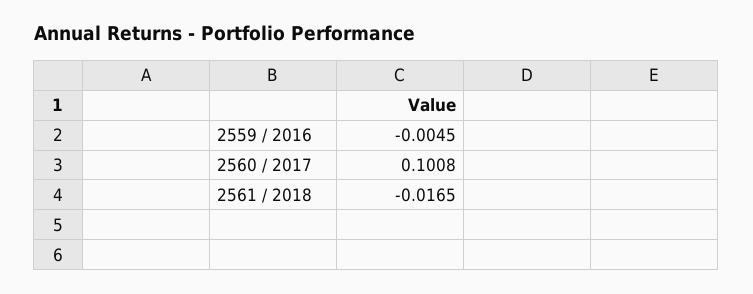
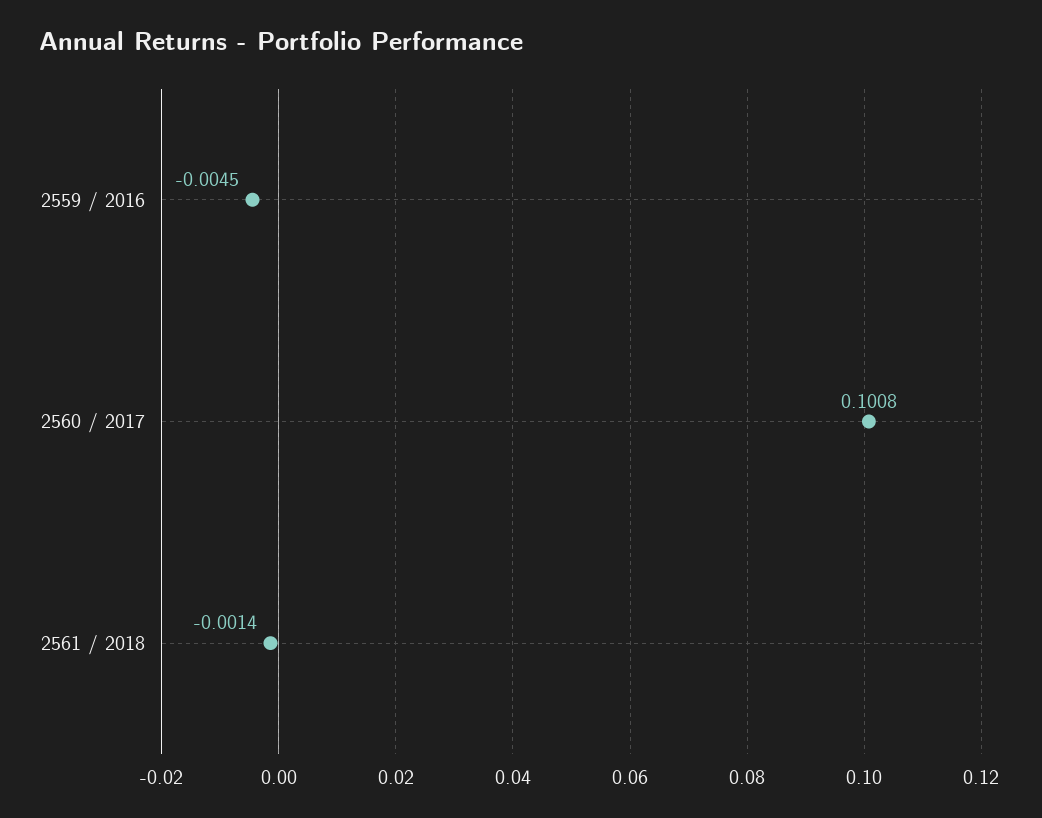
2561 / 2018: -0.0165 -> -0.0014

